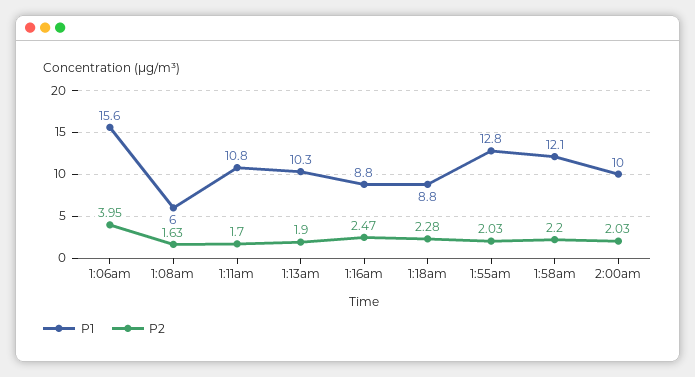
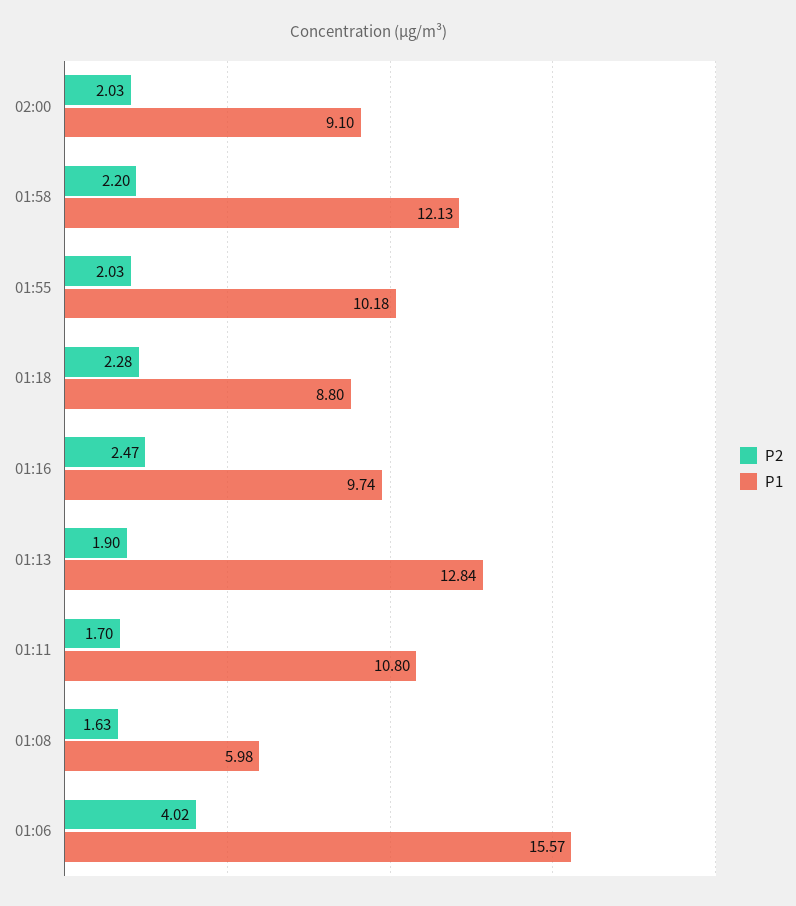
P2, 1:06am: 3.95 -> 4.02
P1, 1:13am: 10.3 -> 12.84
P1, 1:16am: 8.8 -> 9.74
P1, 1:55am: 12.8 -> 10.18
P1, 2:00am: 10 -> 9.1

